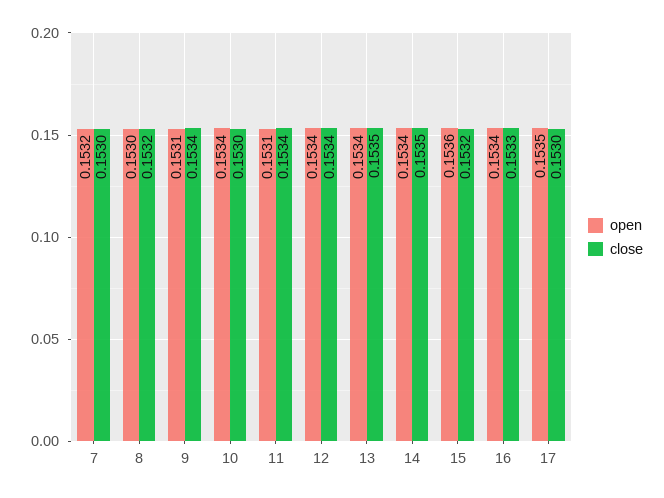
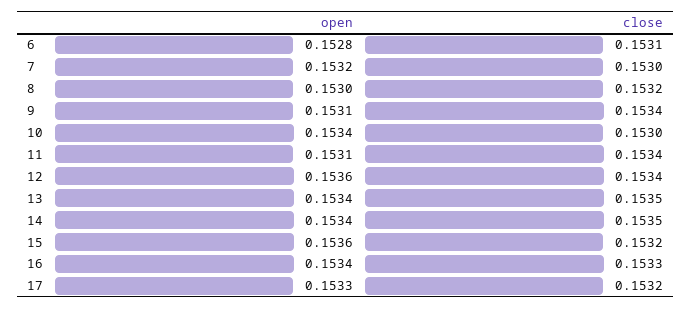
open, 12: 0.1534 -> 0.1536
open, 17: 0.1535 -> 0.1533
close, 17: 0.153 -> 0.1532
open, 6: none -> 0.1528
close, 6: none -> 0.1531

